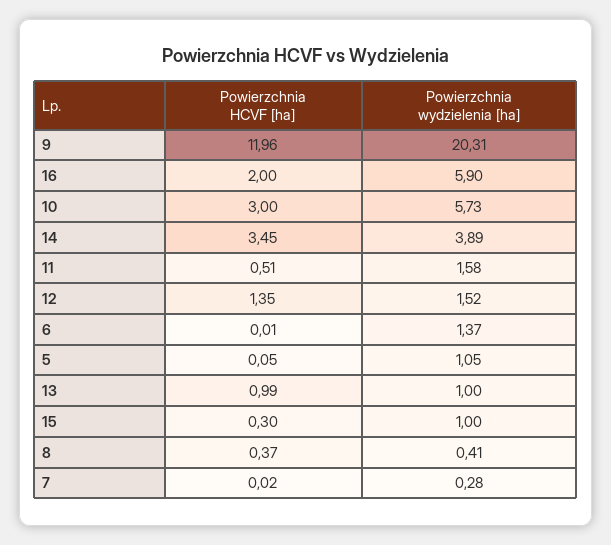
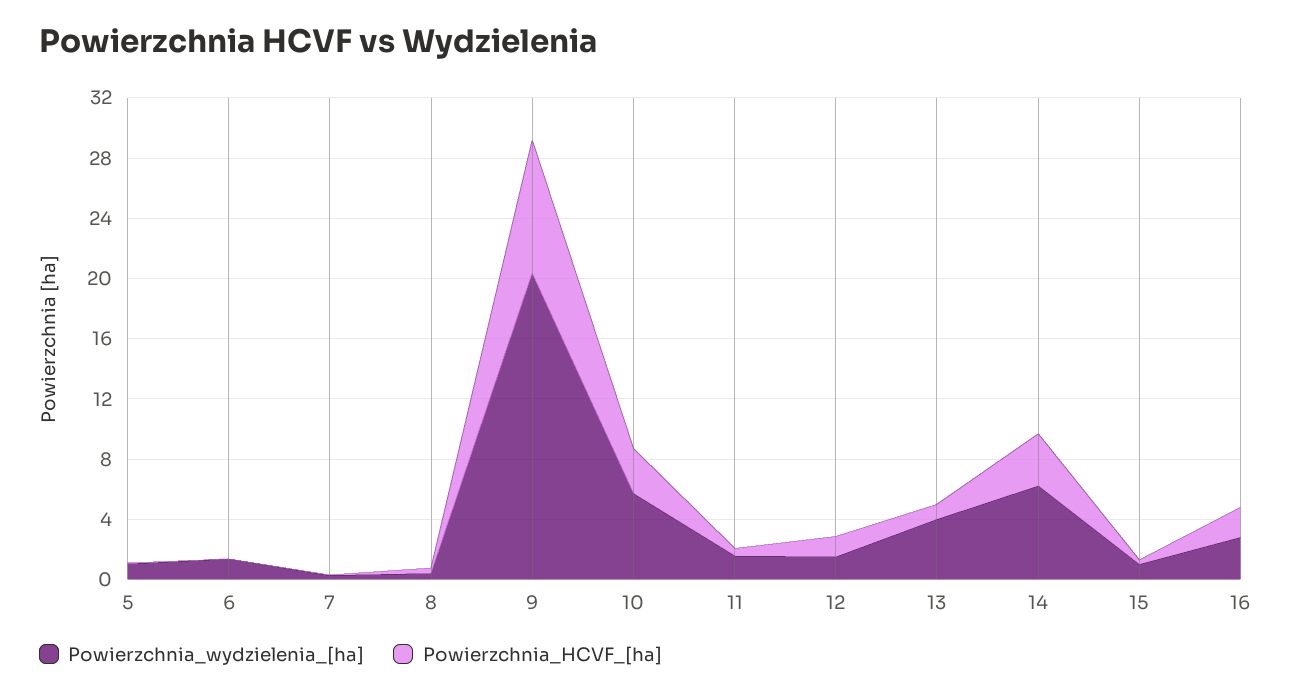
Powierzchnia HCVF [ha], 9: 11.96 -> 9
Powierzchnia wydzielenia [ha], 16: 5.9 -> 3
Powierzchnia wydzielenia [ha], 14: 3.89 -> 6
Powierzchnia wydzielenia [ha], 13: 1 -> 4

